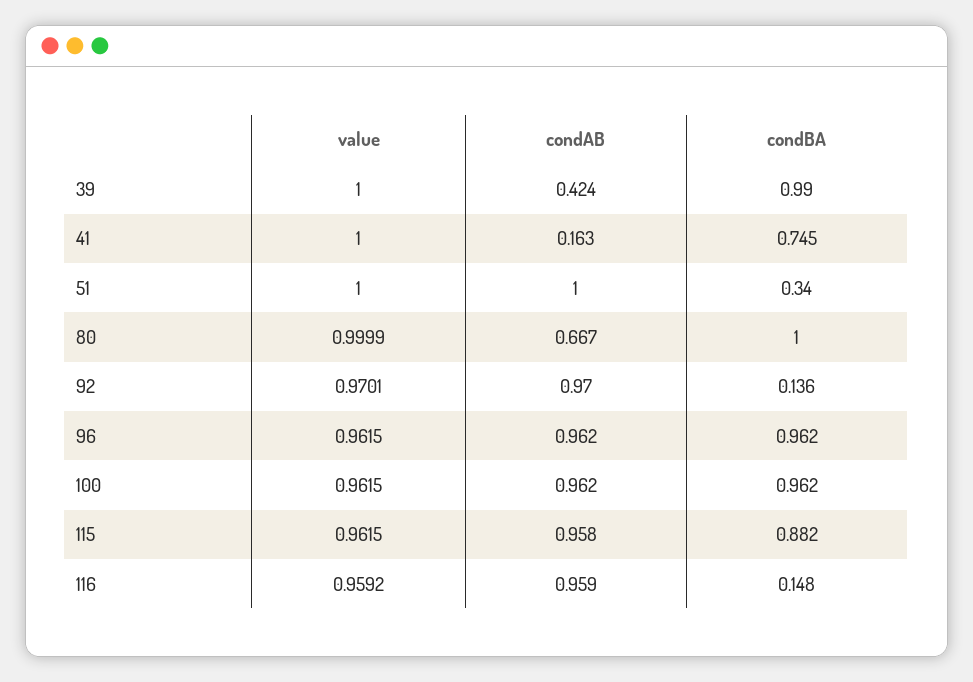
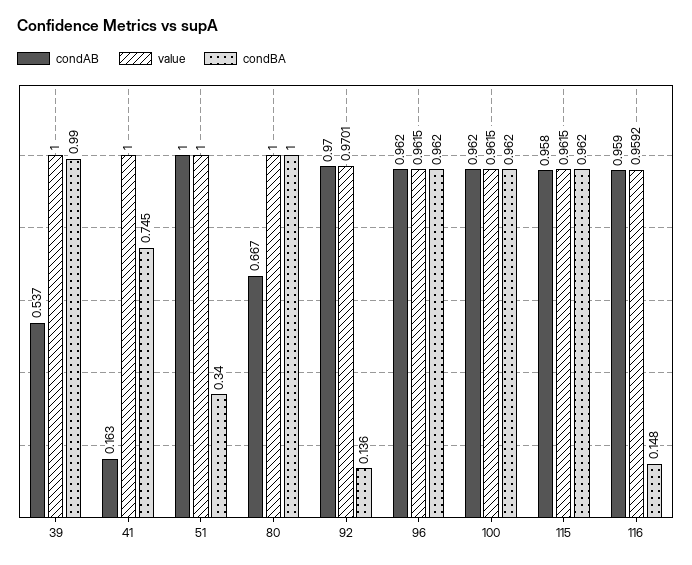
condAB, 39: 0.424 -> 0.537
value, 80: 0.9999 -> 1
condBA, 115: 0.882 -> 0.962

